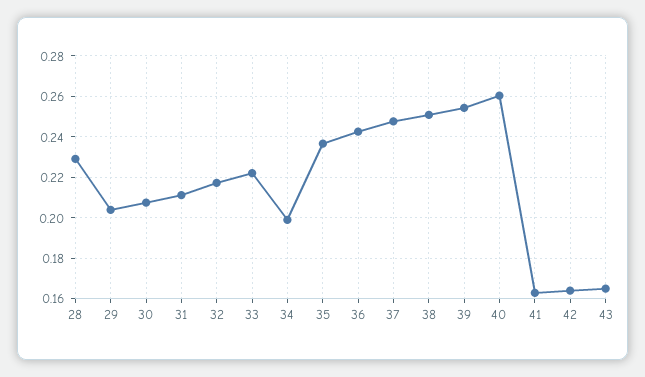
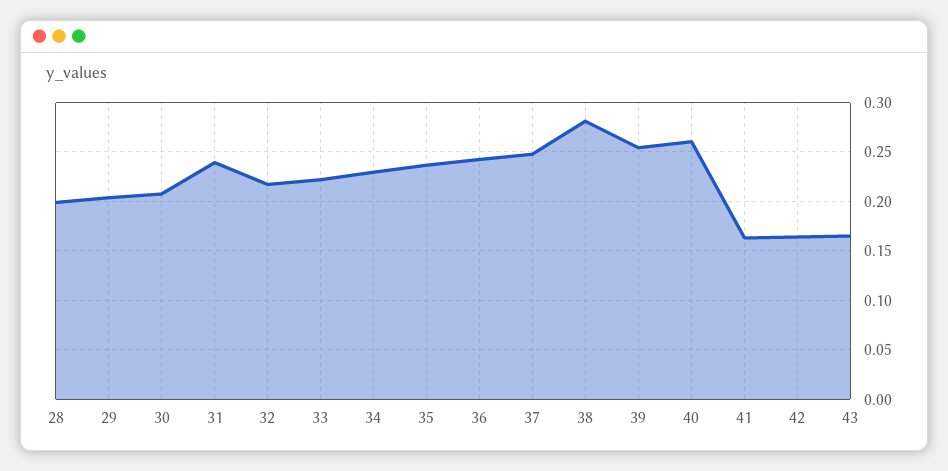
28: 0.23 -> 0.2
31: 0.21 -> 0.24
34: 0.2 -> 0.23
38: 0.25 -> 0.28

